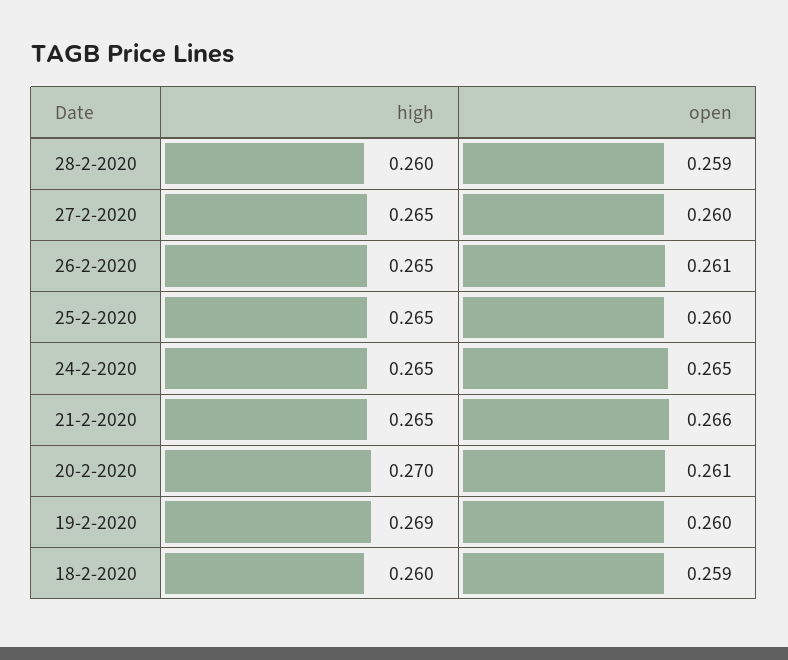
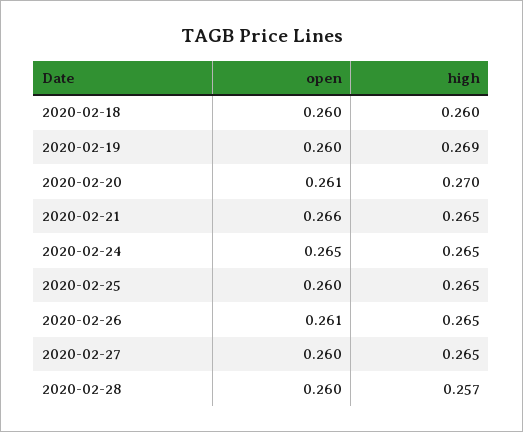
high, 28-2-2020: 0.26 -> 0.257
open, 28-2-2020: 0.259 -> 0.26
open, 18-2-2020: 0.259 -> 0.26

